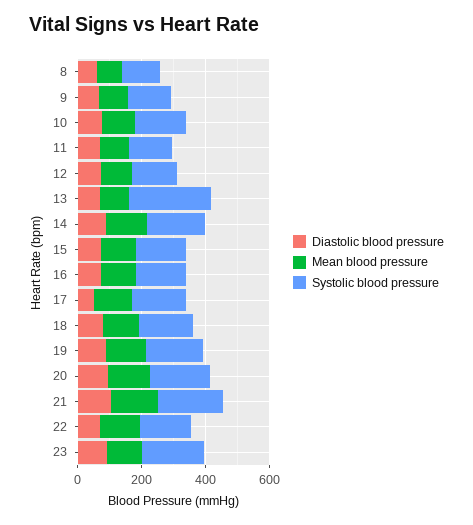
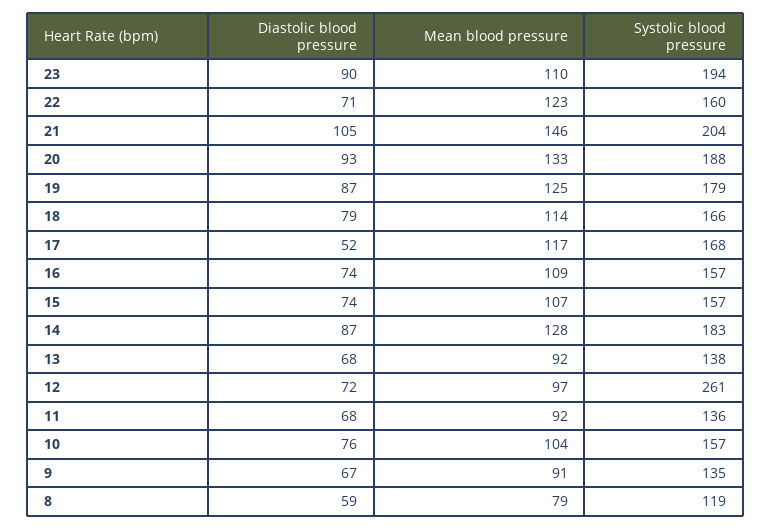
Systolic blood pressure, 12: 150 -> 261
Systolic blood pressure, 13: 250 -> 138

